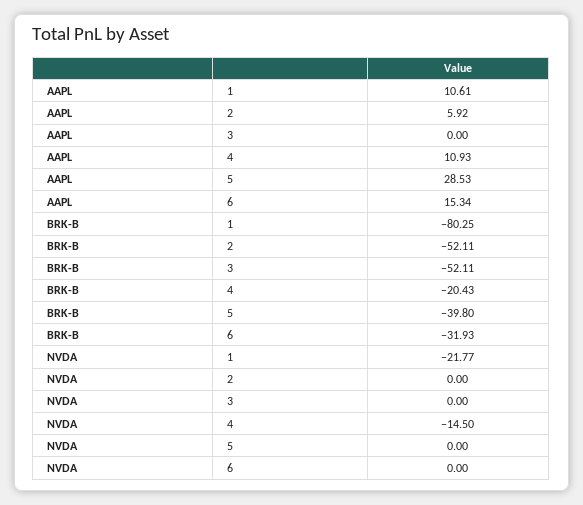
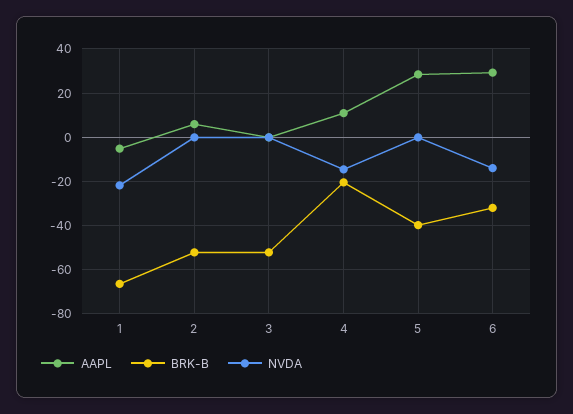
AAPL, 1: 10.61 -> -5
AAPL, 6: 15.34 -> 30
BRK-B, 1: -80.25 -> -65
NVDA, 6: 0 -> -15

